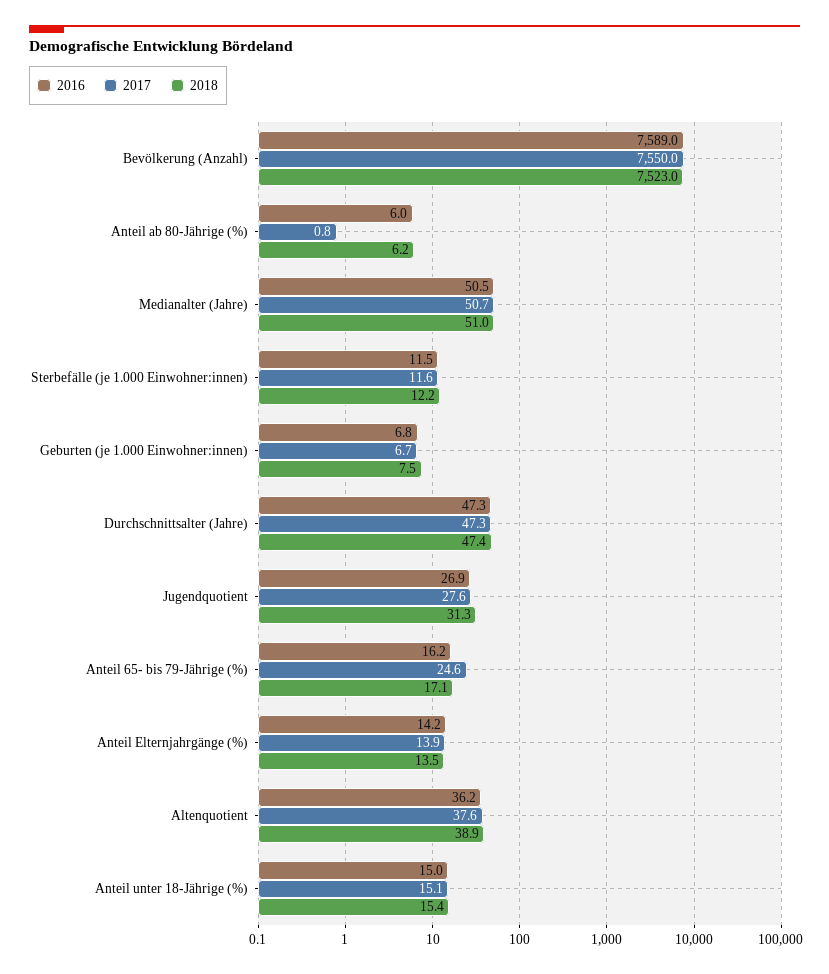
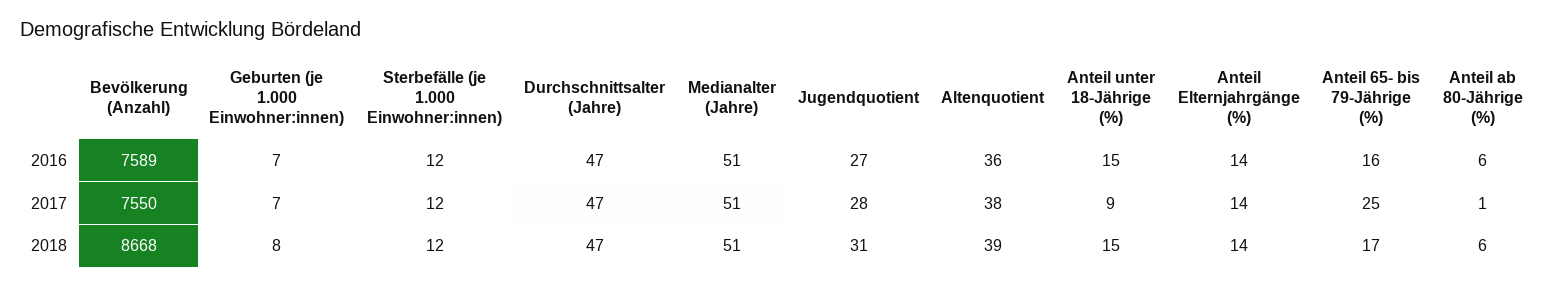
2018, Bevölkerung (Anzahl): 7523 -> 8668
2017, Anteil unter 18-Jährige (%): 15.1 -> 9

